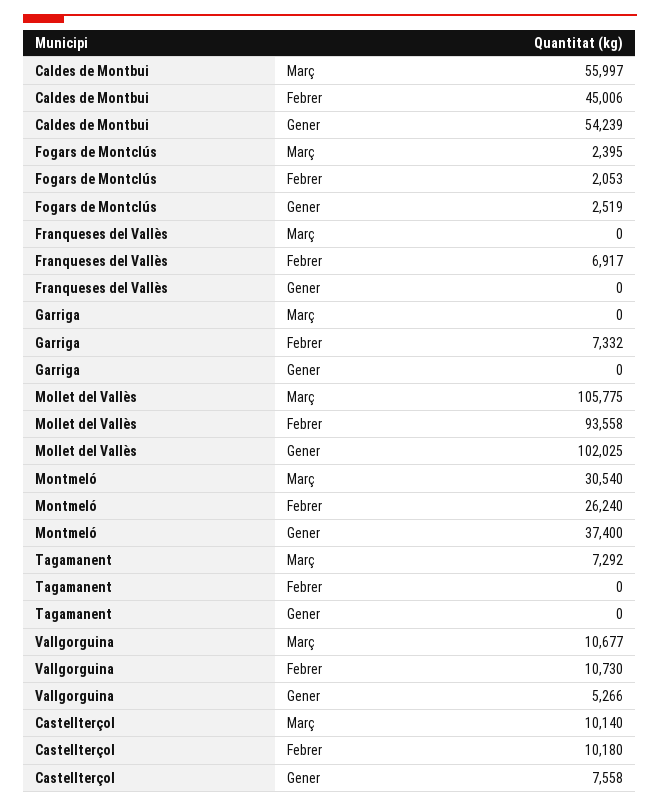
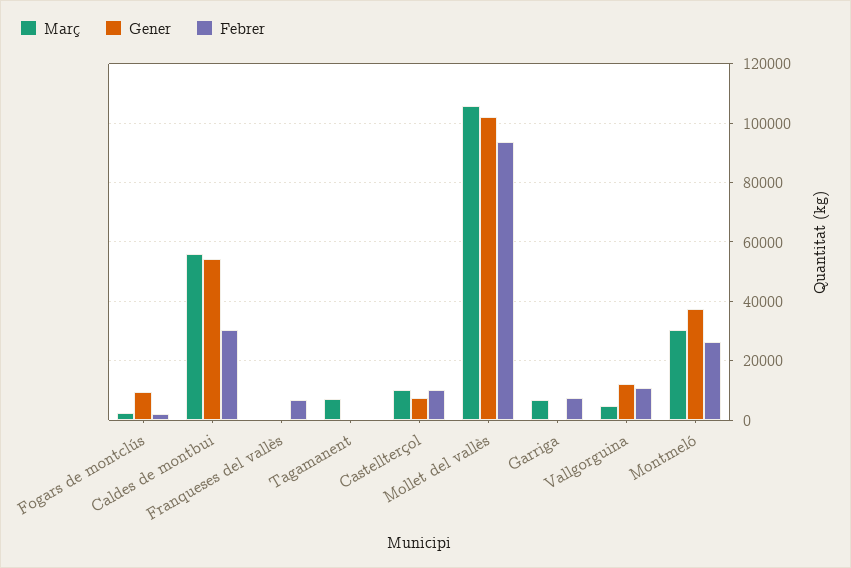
Febrer, Caldes de Montbui: 45006 -> 30000
Gener, Fogars de Montclús: 2519 -> 10000
Març, Garriga: 0 -> 7500
Març, Vallgorguina: 10677 -> 5000
Gener, Vallgorguina: 5266 -> 12500

